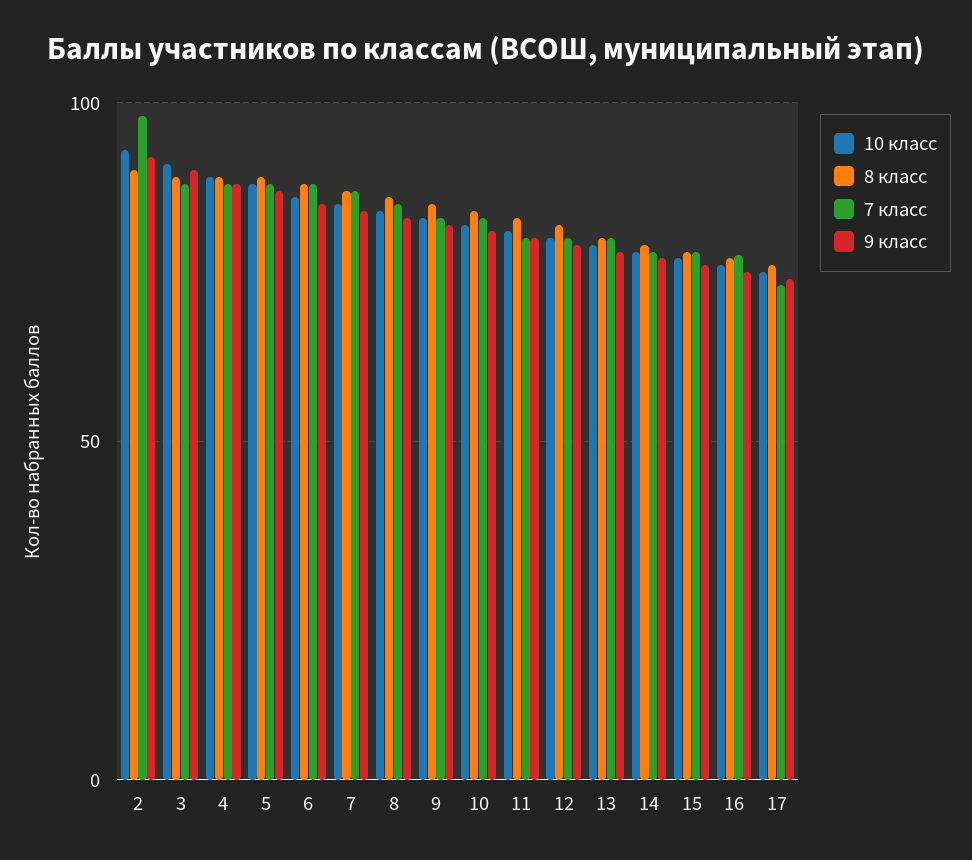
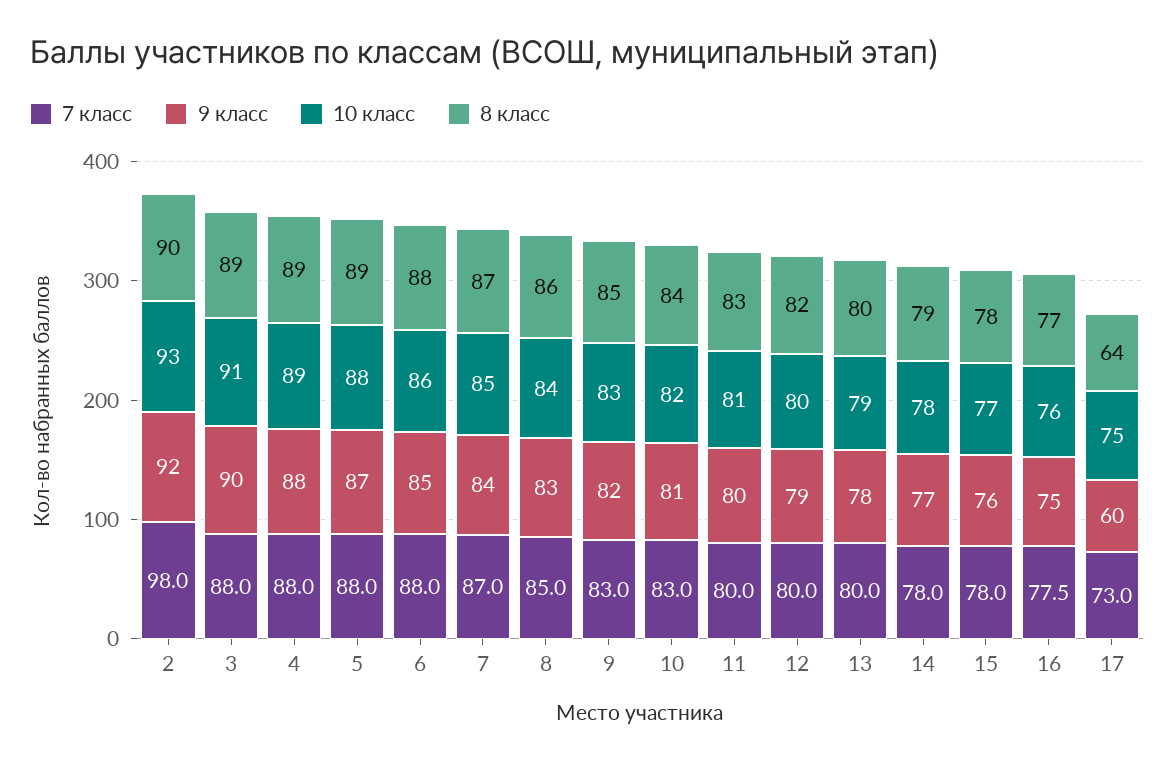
8 класс, 17: 75 -> 64
9 класс, 17: 75 -> 60

